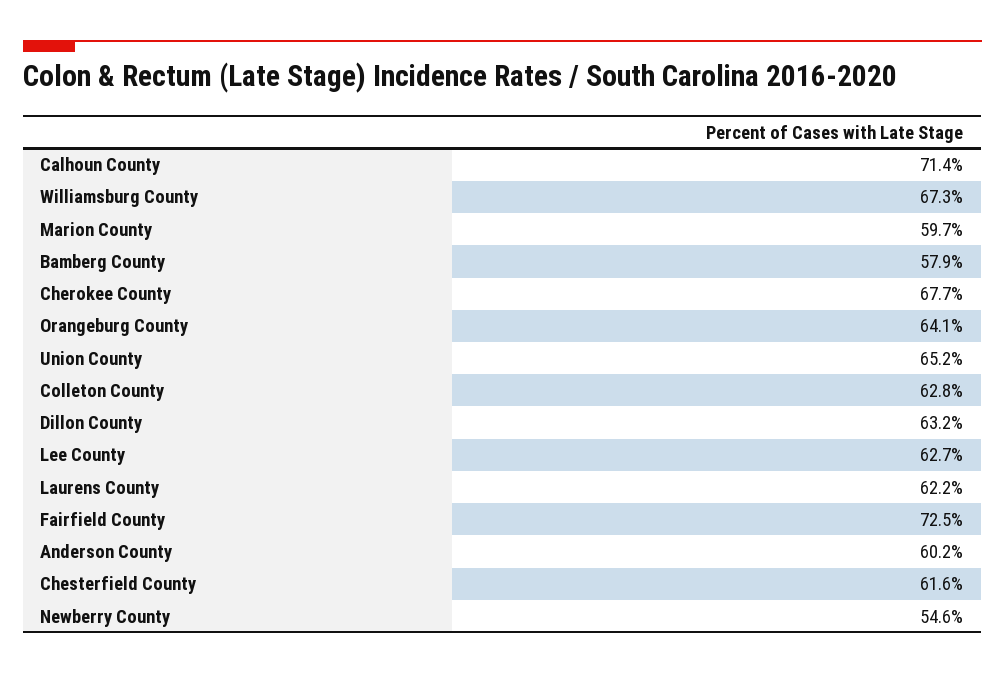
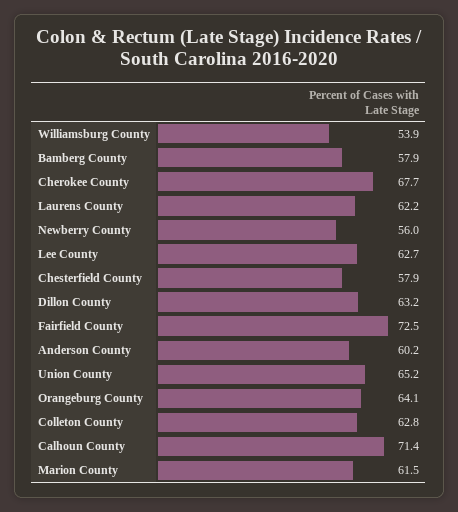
Williamsburg County: 67.3 -> 53.9
Marion County: 59.7 -> 61.5
Chesterfield County: 61.6 -> 57.9
Newberry County: 54.6 -> 56

